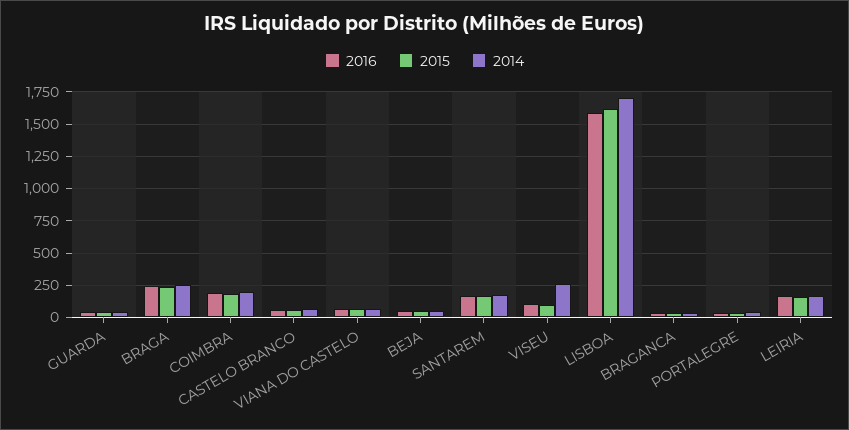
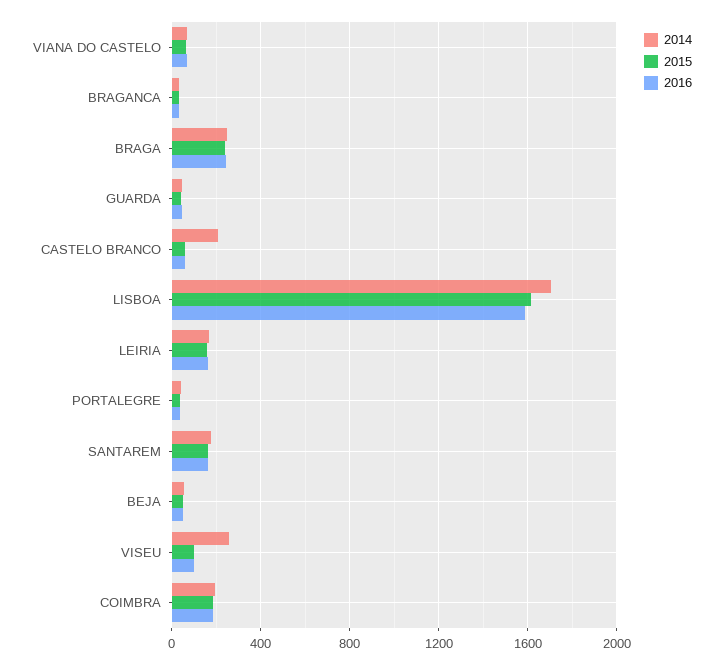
2014, CASTELO BRANCO: 50 -> 200

